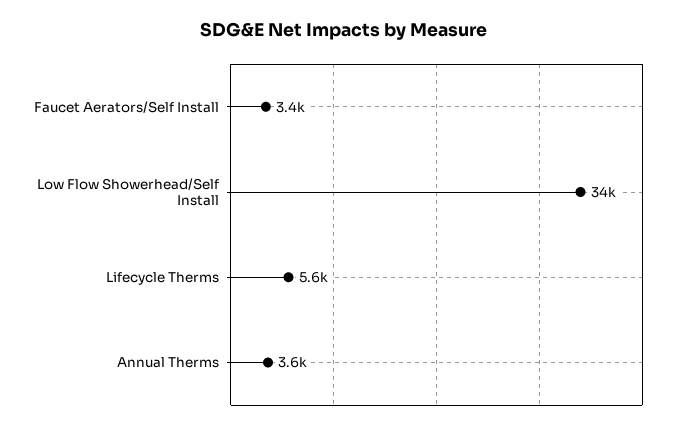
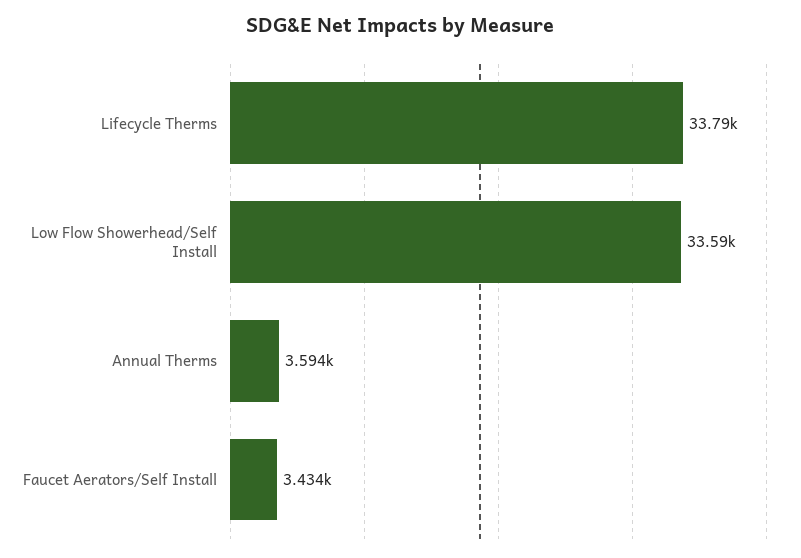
Lifecycle Therms: 5600 -> 33790

